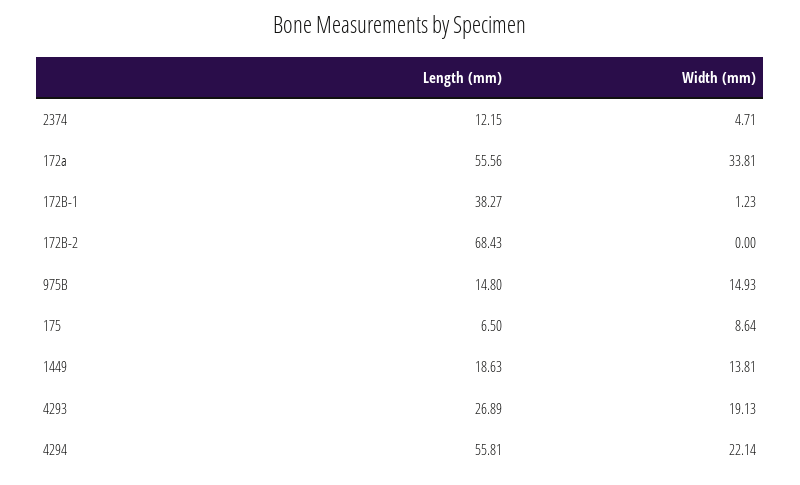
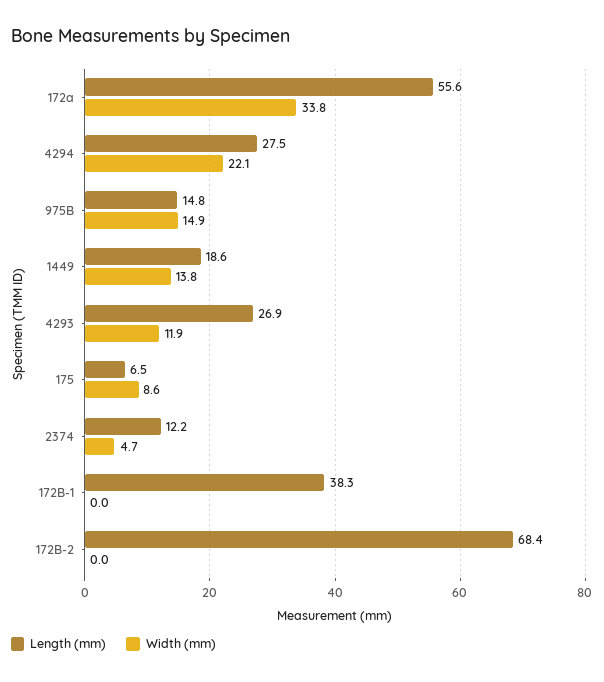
Width (mm), 172B-1: 1.23 -> 0
Width (mm), 4293: 19.13 -> 11.9
Length (mm), 4294: 55.81 -> 27.5

